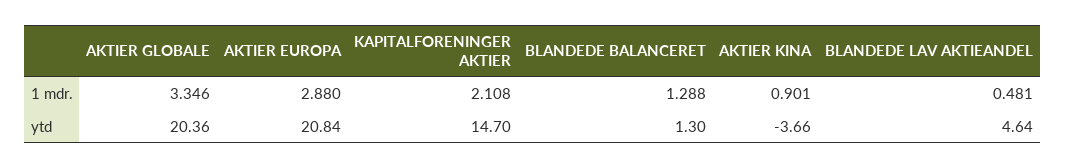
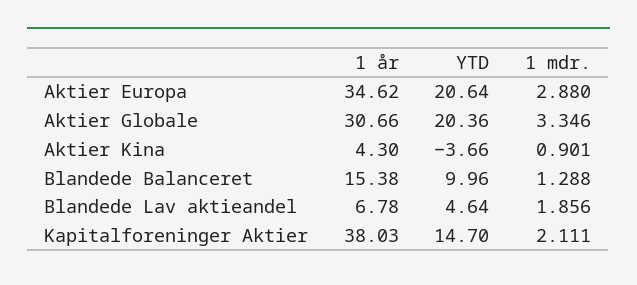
KAPITALFORENINGER AKTIER, 1 mdr.: 2.108 -> 2.111
BLANDEDE LAV AKTIEANDEL, 1 mdr.: 0.481 -> 1.856
AKTIER EUROPA, ytd: 20.84 -> 20.64
BLANDEDE BALANCERET, ytd: 1.3 -> 9.96
AKTIER EUROPA, 1 år: none -> 34.62
AKTIER GLOBALE, 1 år: none -> 30.66
AKTIER KINA, 1 år: none -> 4.3
BLANDEDE BALANCERET, 1 år: none -> 15.38
BLANDEDE LAV AKTIEANDEL, 1 år: none -> 6.78
KAPITALFORENINGER AKTIER, 1 år: none -> 38.03

